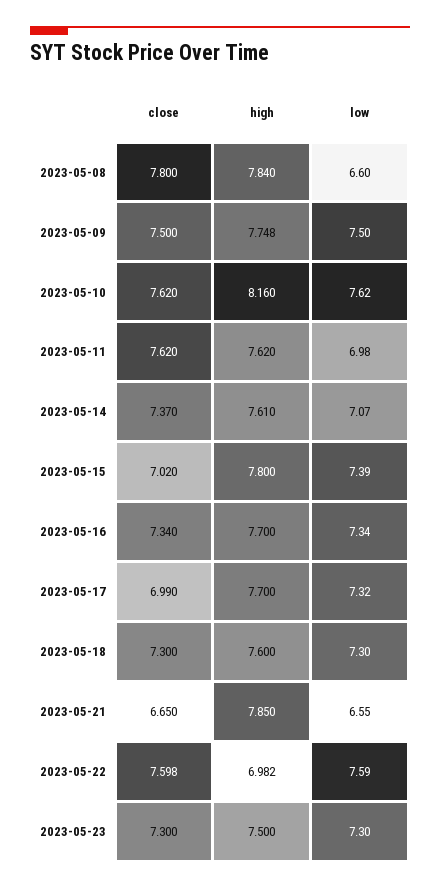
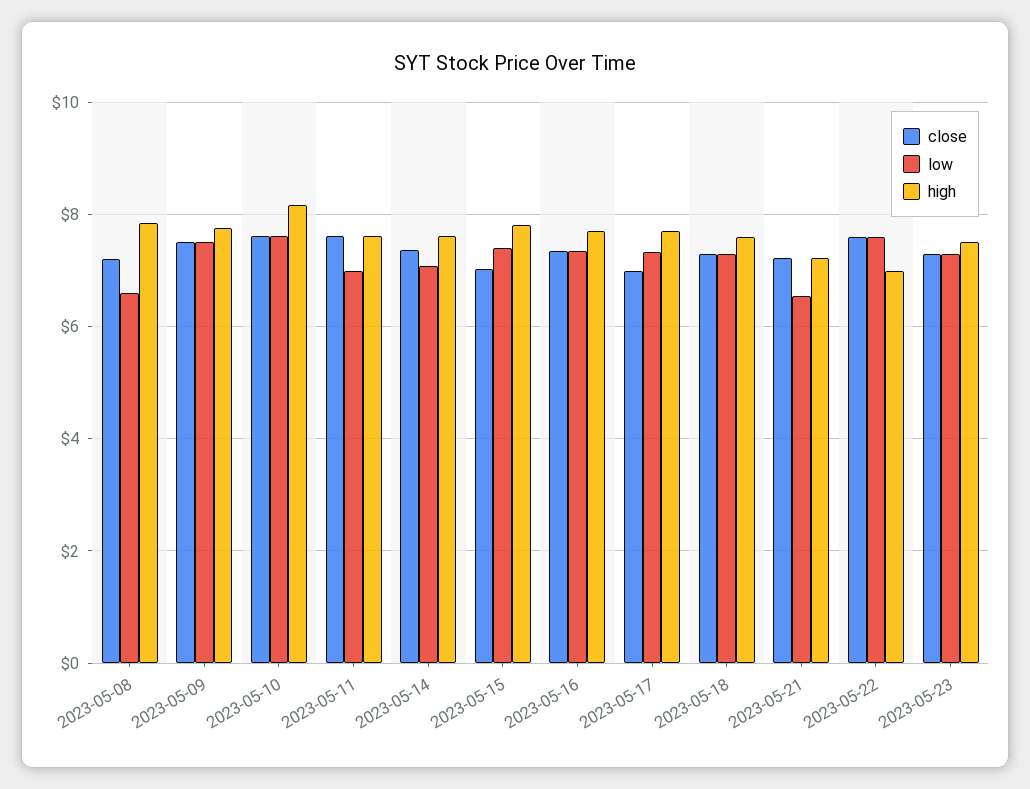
close, 2023-05-08: 7.8 -> 7.2
close, 2023-05-21: 6.65 -> 7.2
high, 2023-05-21: 7.85 -> 7.2

